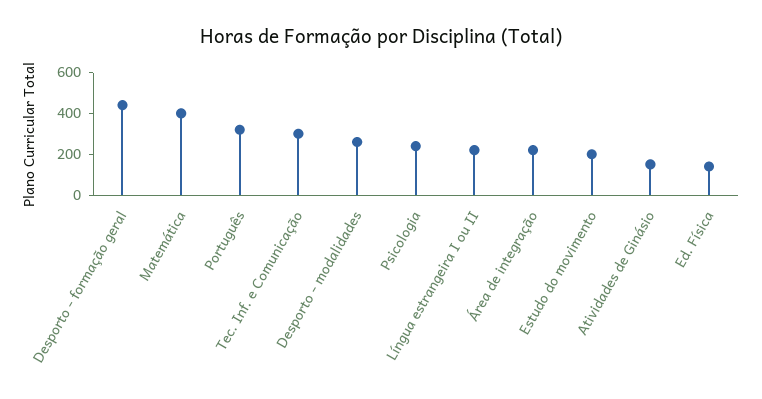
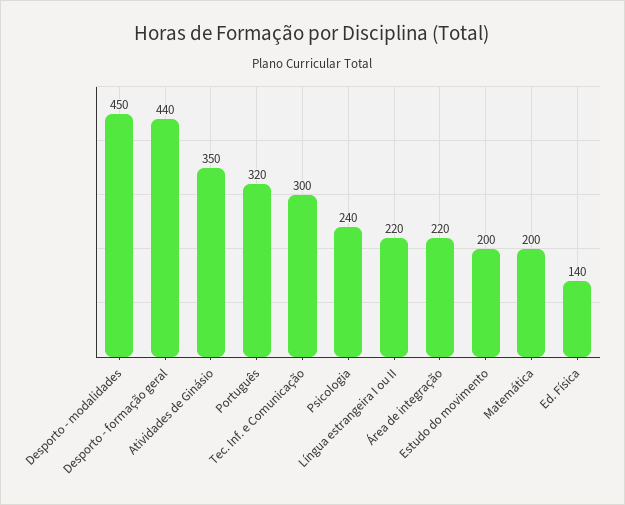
Matemática: 400 -> 200
Desporto - modalidades: 250 -> 450
Atividades de Ginásio: 150 -> 350

